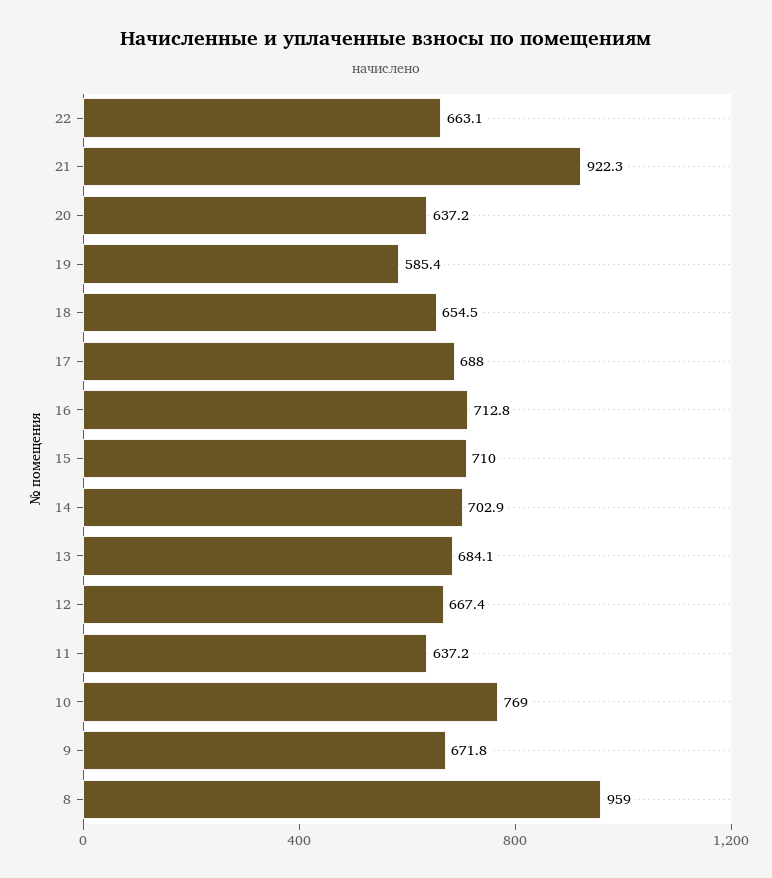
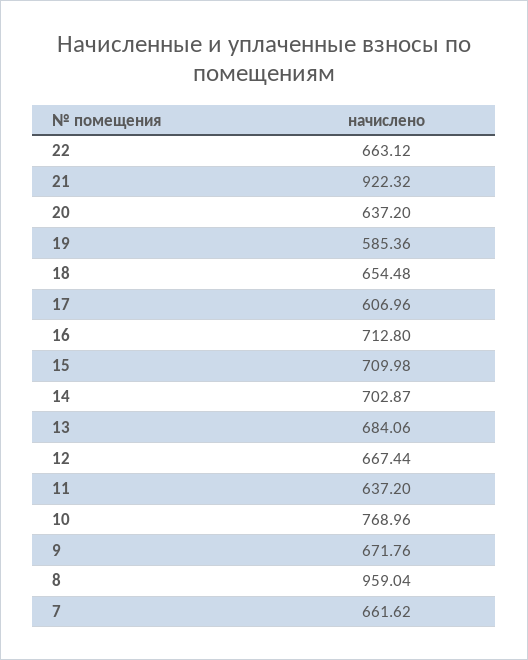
17: 688 -> 606.96
7: none -> 661.62

